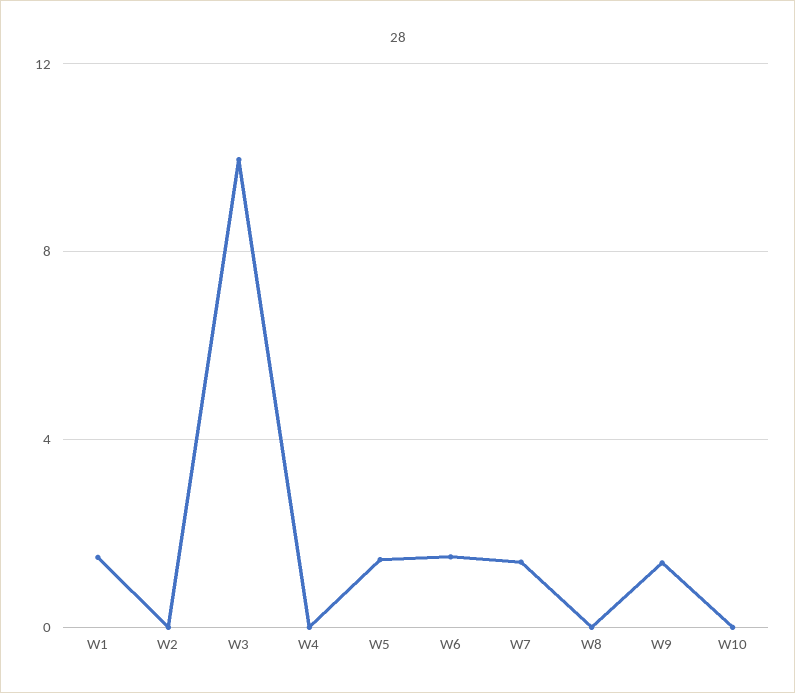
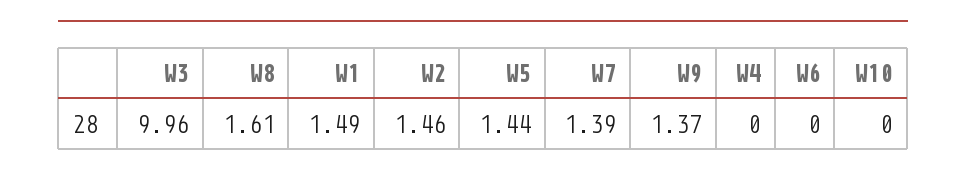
W2: 0 -> 1.46
W6: 1.5 -> 0
W8: 0 -> 1.61

